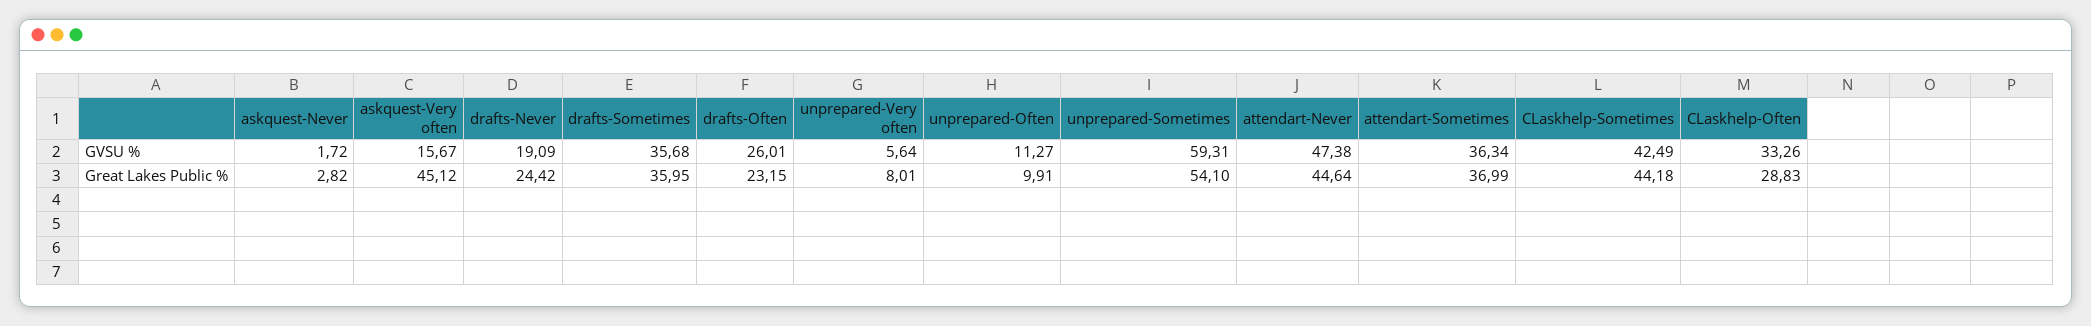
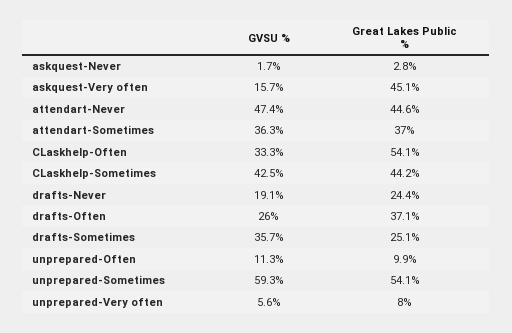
drafts-Sometimes, Great Lakes Public %: 35.95 -> 25.1
drafts-Often, Great Lakes Public %: 23.15 -> 37.1
CLaskhelp-Often, Great Lakes Public %: 28.83 -> 54.1

